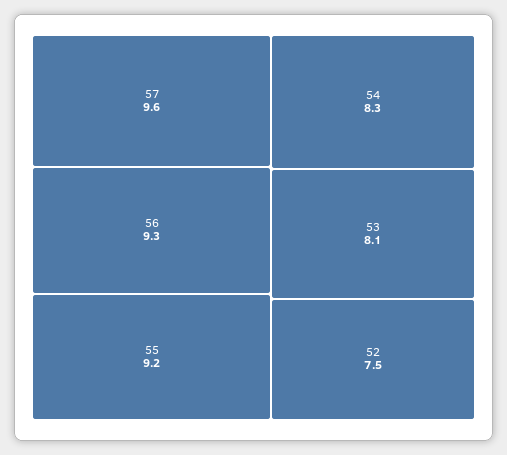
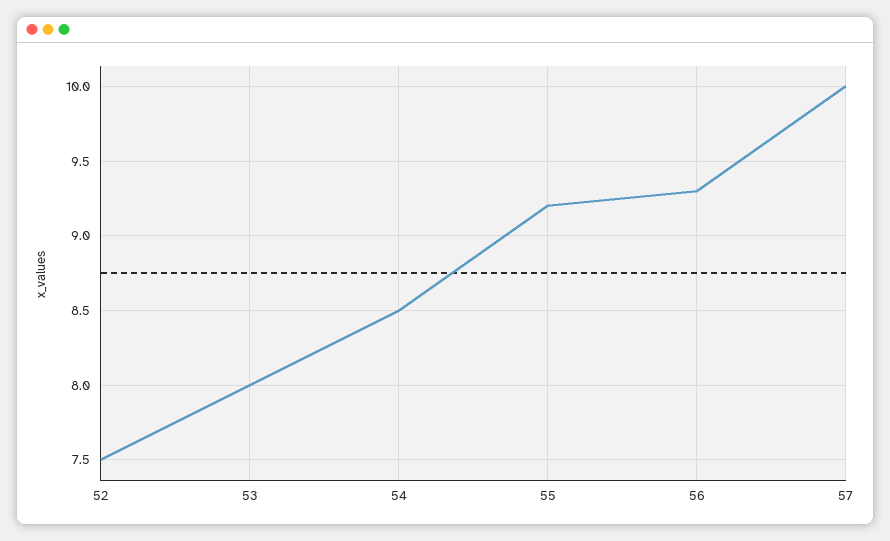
57: 9.6 -> 10
54: 8.3 -> 8.5
53: 8.1 -> 8

